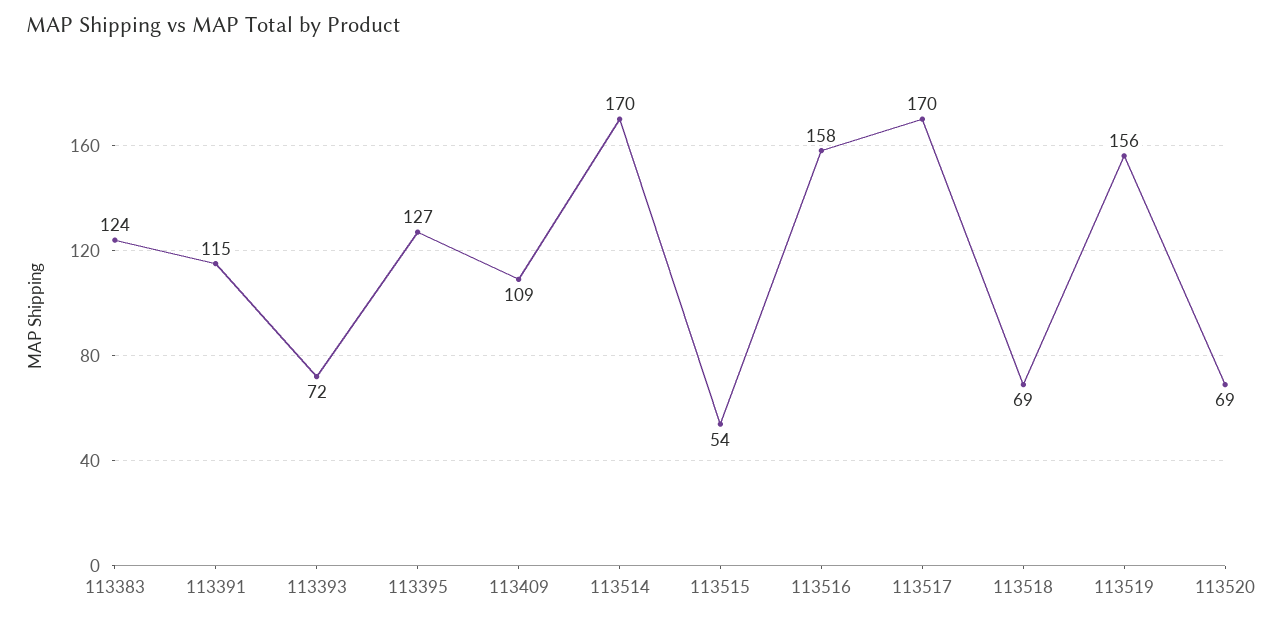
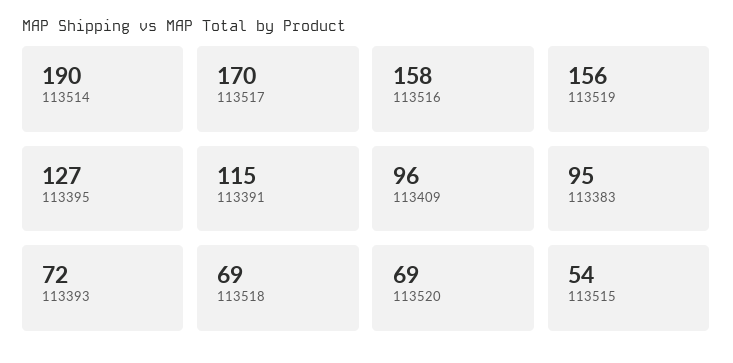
113383: 124 -> 95
113409: 109 -> 96
113514: 170 -> 190

